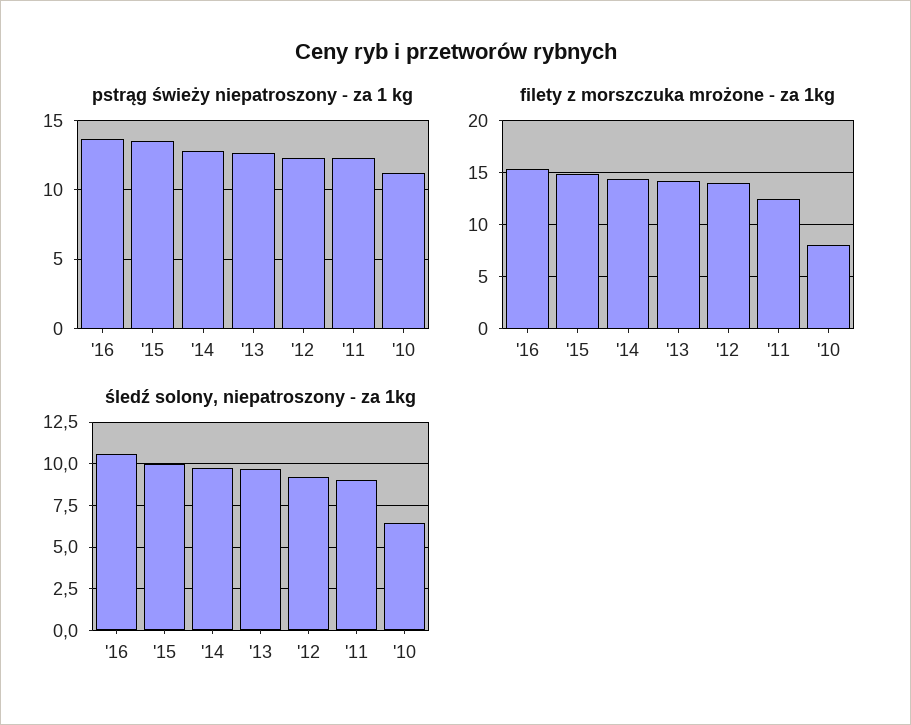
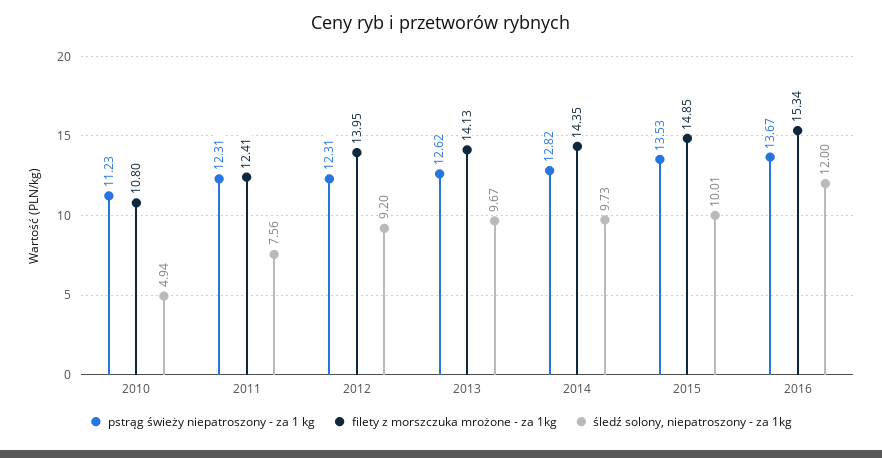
filety z morszczuka mrożone - za 1kg, '10: 8 -> 10.8
śledź solony, niepatroszony - za 1kg, '16: 10.5 -> 12
śledź solony, niepatroszony - za 1kg, '11: 9 -> 7.56
śledź solony, niepatroszony - za 1kg, '10: 6.5 -> 4.94

